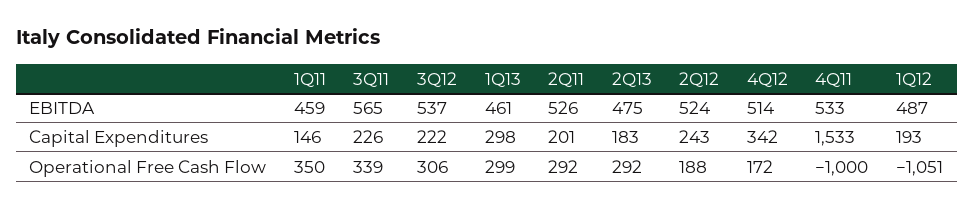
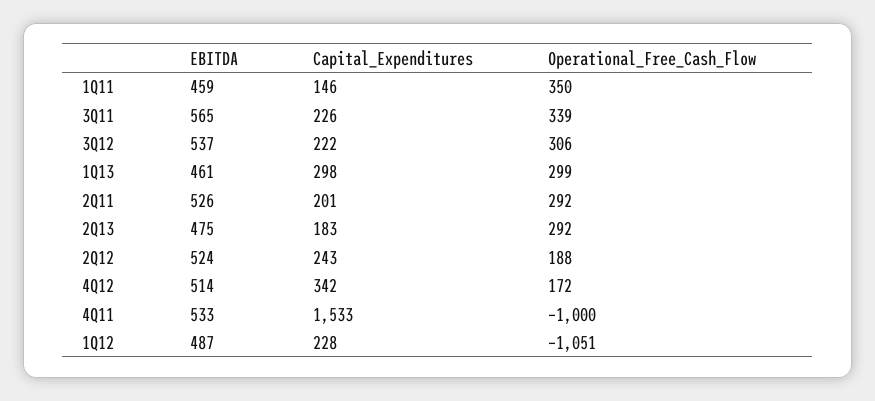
1Q12, Capital Expenditures: 193 -> 228

